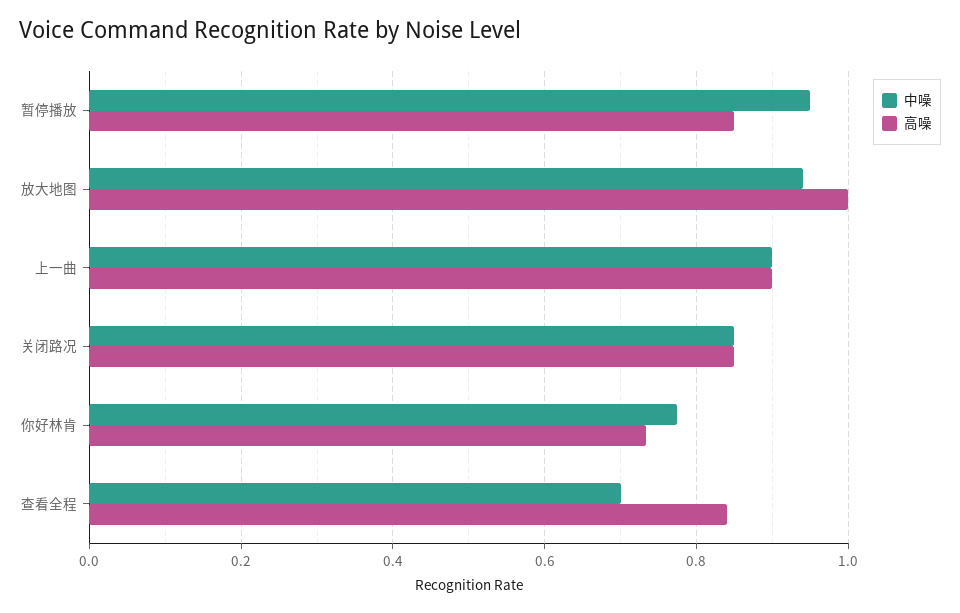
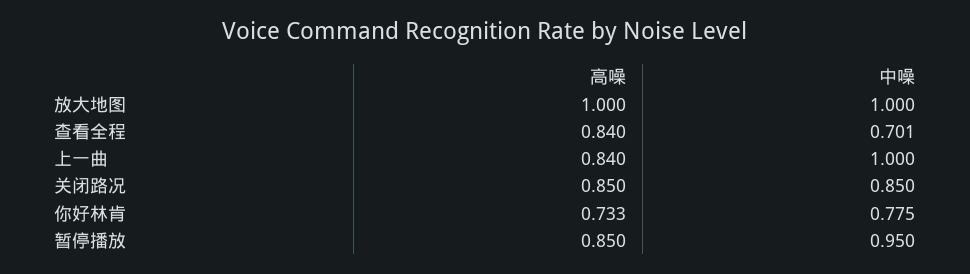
中噪, 放大地图: 0.94 -> 1
中噪, 上一曲: 0.9 -> 1
高噪, 上一曲: 0.9 -> 0.84

